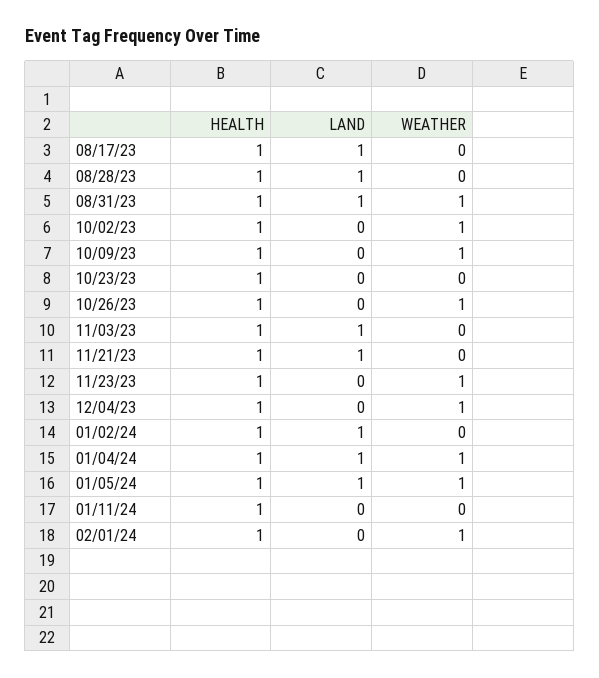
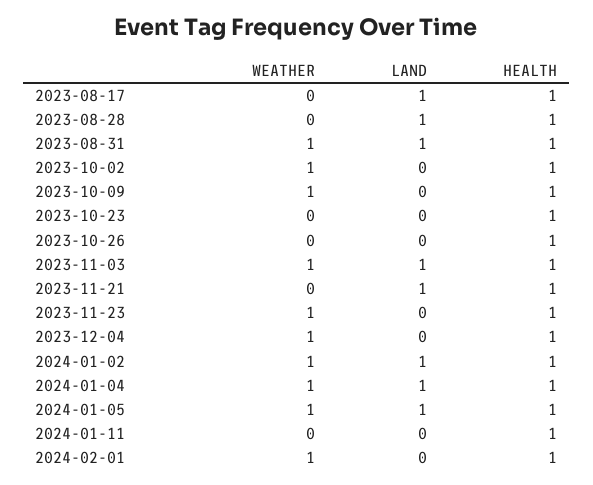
WEATHER, 10/26/23: 1 -> 0
WEATHER, 11/03/23: 0 -> 1
WEATHER, 01/02/24: 0 -> 1

